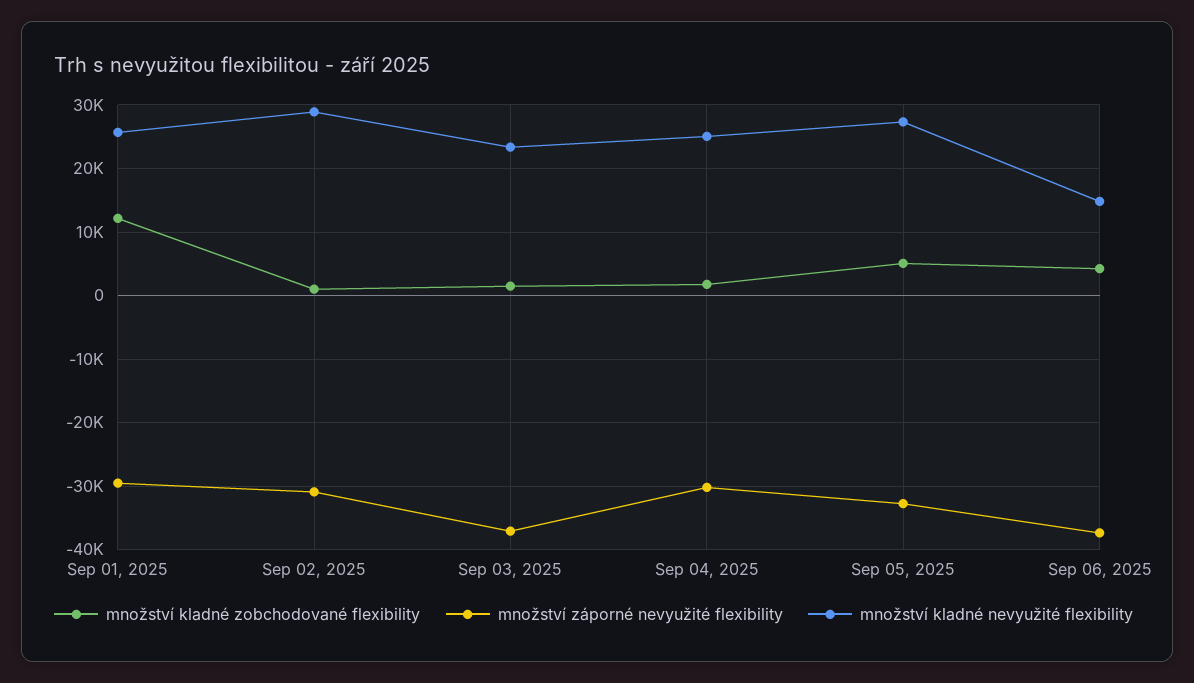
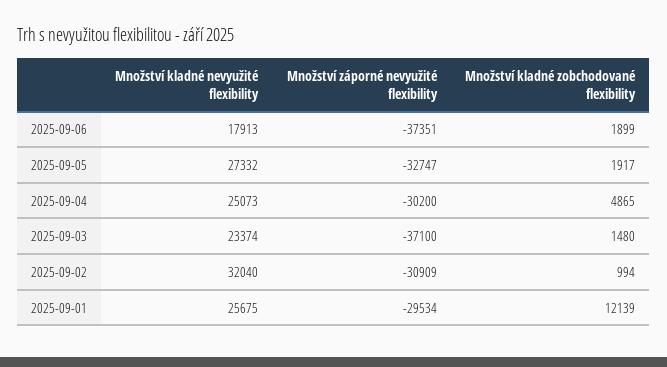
množství kladné nevyužité flexibility, Sep 02, 2025: 29000 -> 32040
množství kladné zobchodované flexibility, Sep 04, 2025: 2000 -> 4865
množství kladné zobchodované flexibility, Sep 05, 2025: 5000 -> 1917
množství kladné zobchodované flexibility, Sep 06, 2025: 4000 -> 1899
množství kladné nevyužité flexibility, Sep 06, 2025: 15000 -> 17913

